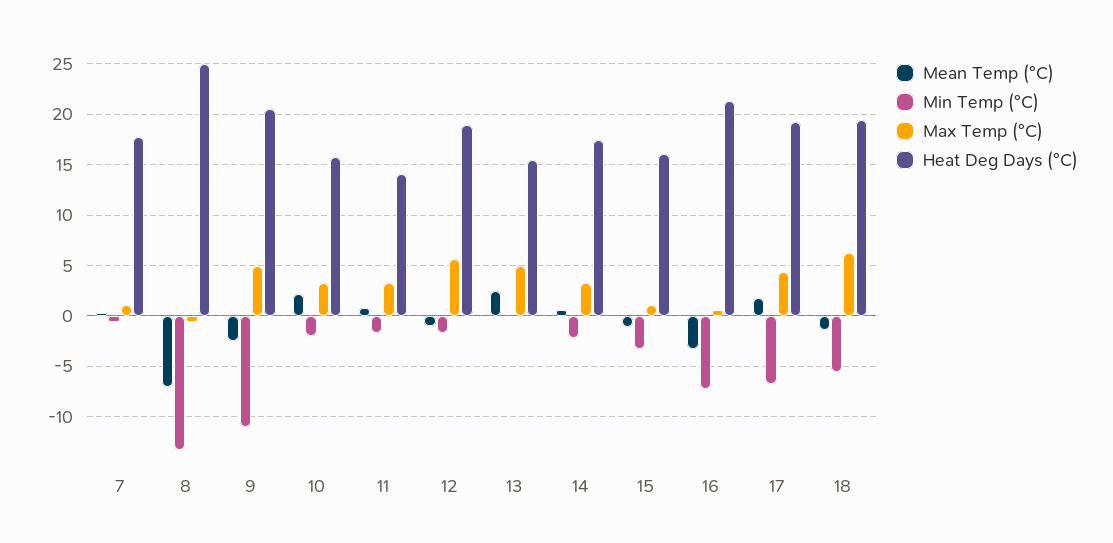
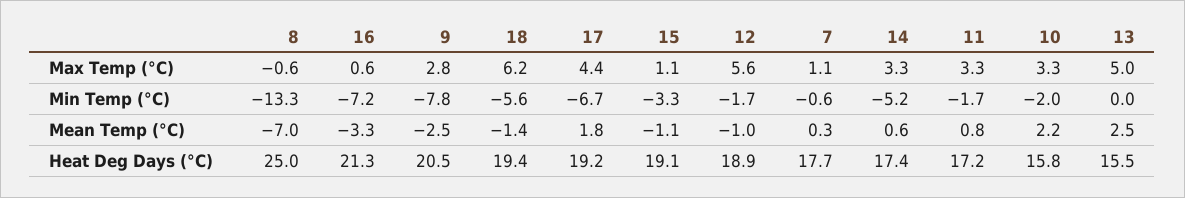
Min Temp (°C), 9: -11 -> -7.8
Max Temp (°C), 9: 5 -> 2.8
Heat Deg Days (°C), 11: 14 -> 17.2
Min Temp (°C), 14: -2 -> -5.2
Heat Deg Days (°C), 15: 16 -> 19.1

